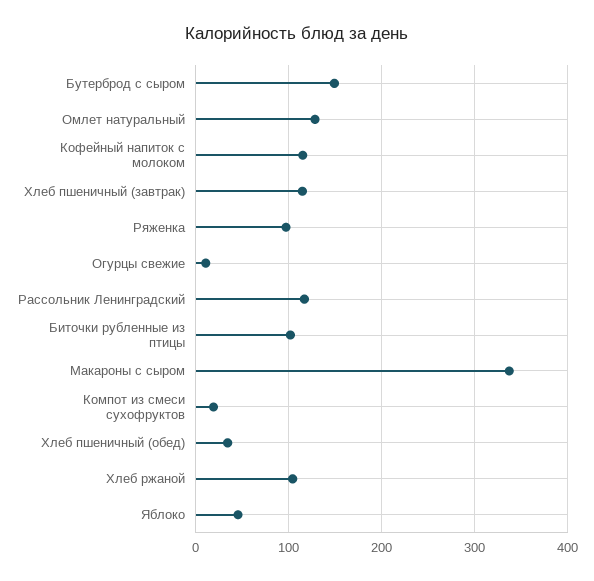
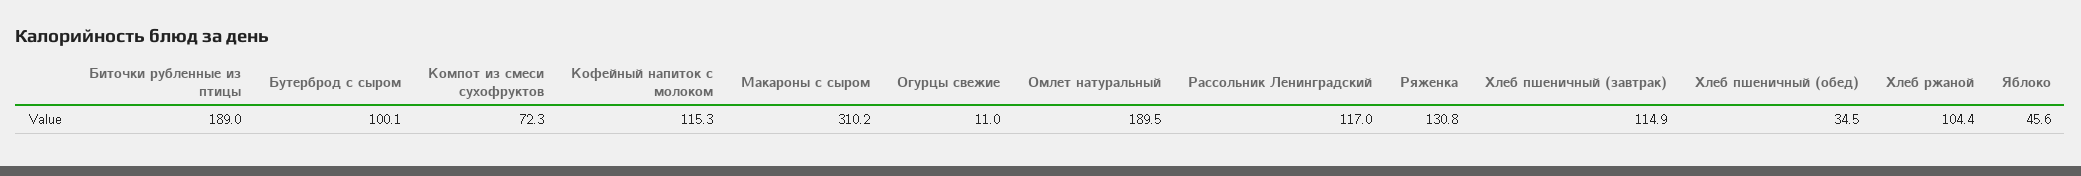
Бутерброд с сыром: 150 -> 100.1
Омлет натуральный: 130 -> 189.5
Ряженка: 100 -> 130.8
Биточки рубленные из птицы: 100 -> 189
Макароны с сыром: 340 -> 310.2
Компот из смеси сухофруктов: 20 -> 72.3

